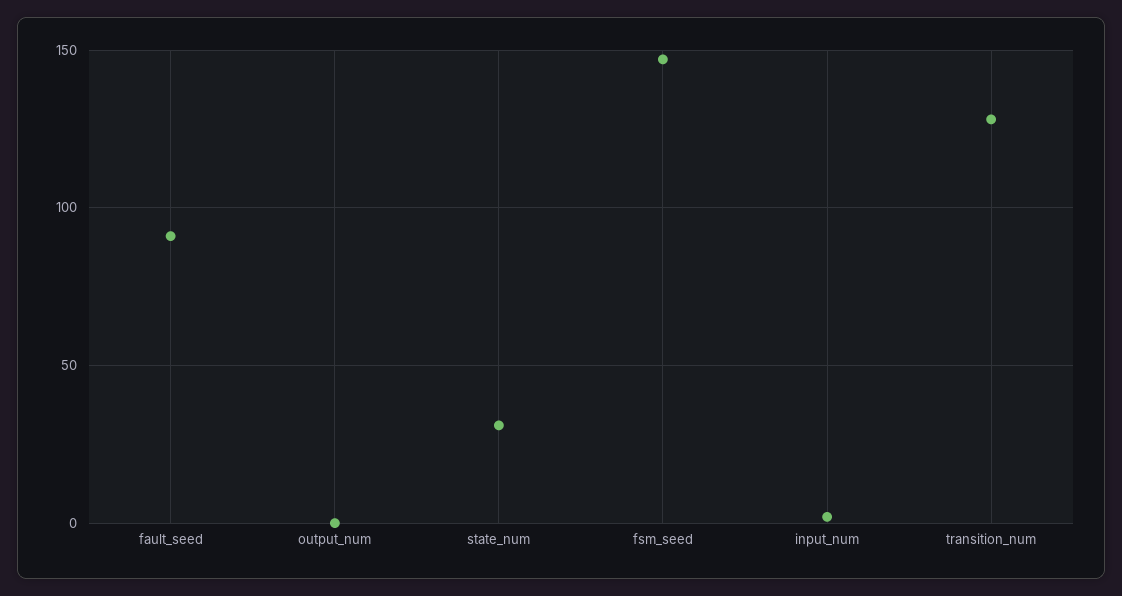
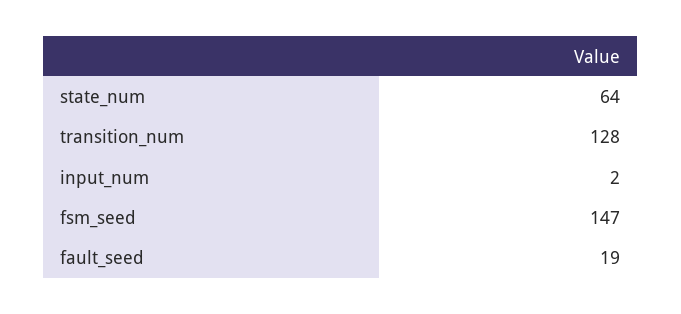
fault_seed: 90 -> 19
output_num: 0 -> none
state_num: 30 -> 64

